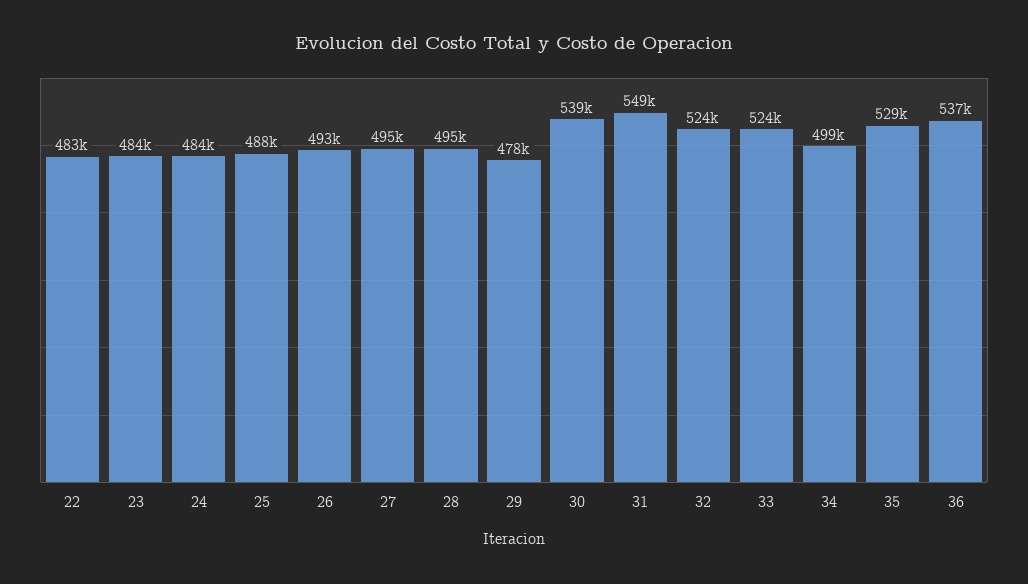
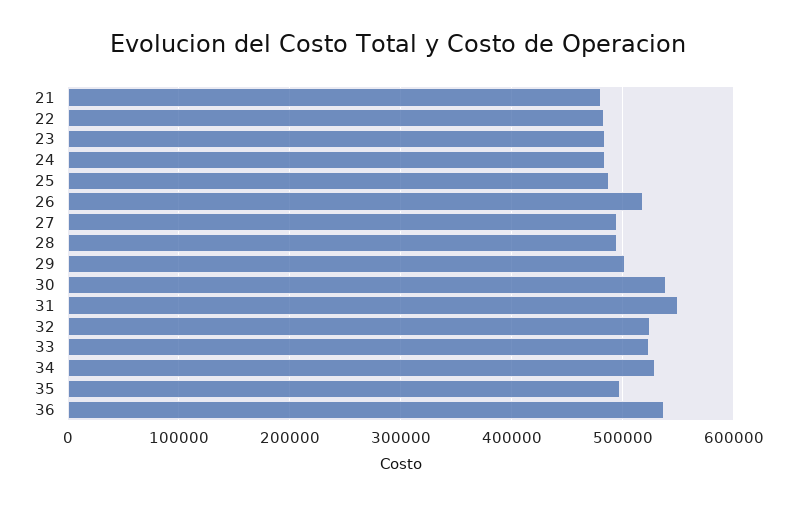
26: 493000 -> 520000
29: 478000 -> 500000
34: 499000 -> 530000
35: 529000 -> 500000
21: none -> 480000

